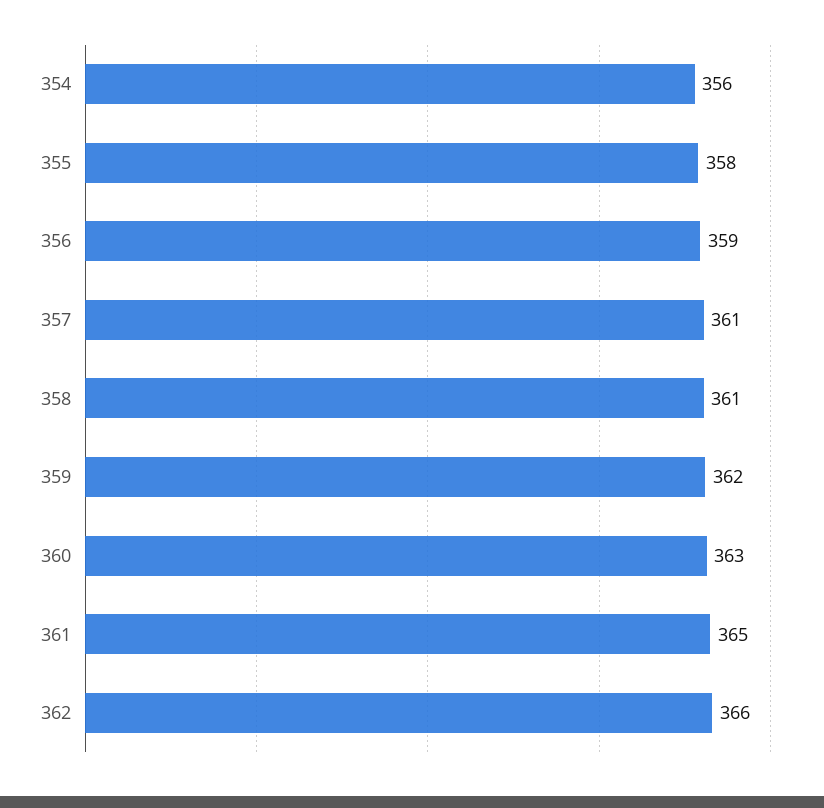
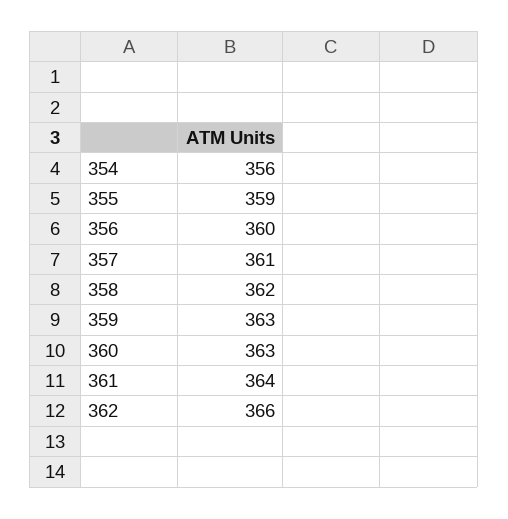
355: 358 -> 359
356: 359 -> 360
358: 361 -> 362
359: 362 -> 363
361: 365 -> 364

